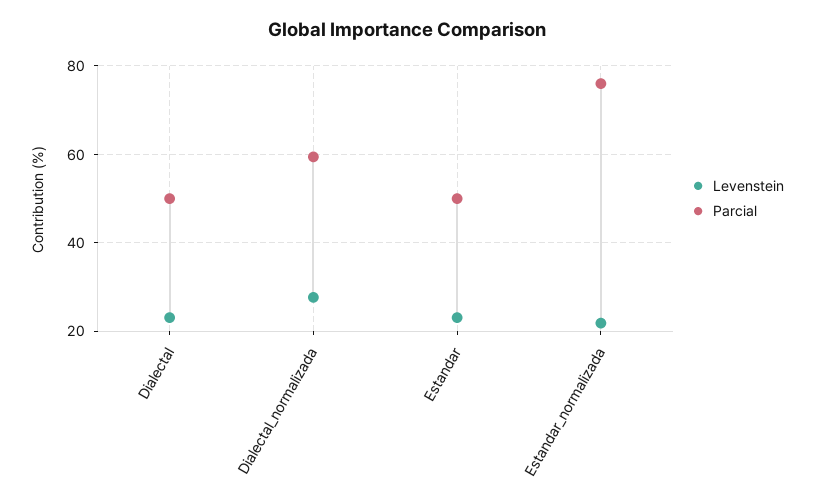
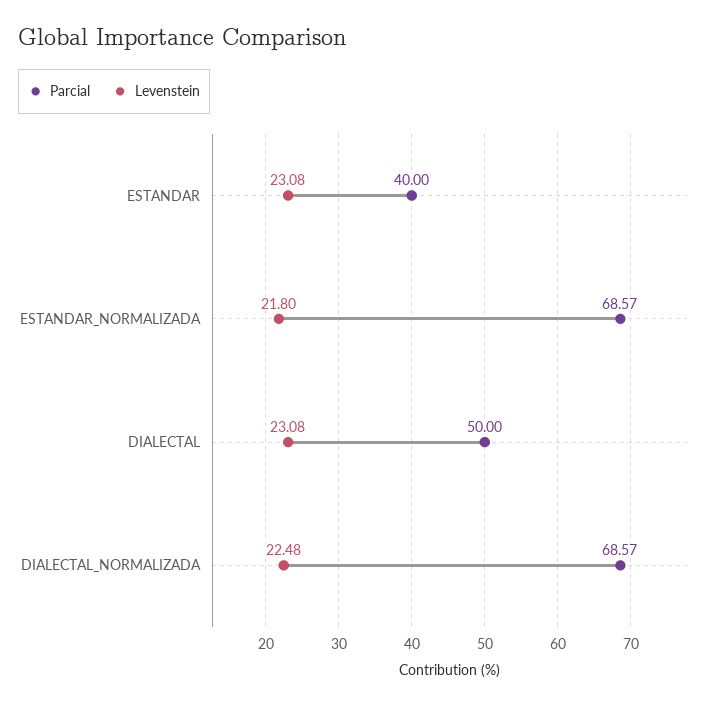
Levenstein, Dialectal_normalizada: 28 -> 22.48
Parcial, Dialectal_normalizada: 60 -> 68.57
Parcial, Estandar: 50 -> 40
Parcial, Estandar_normalizada: 76 -> 68.57

